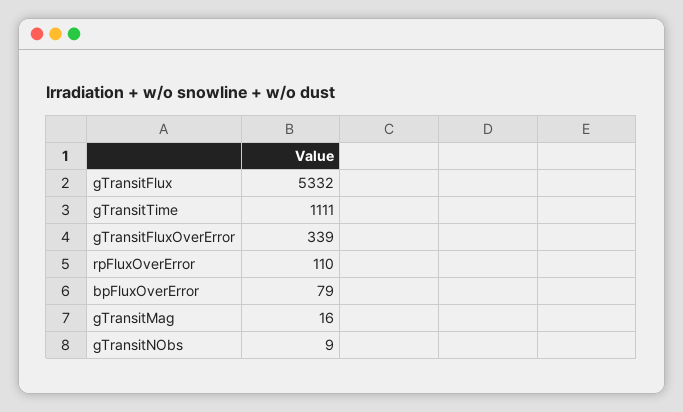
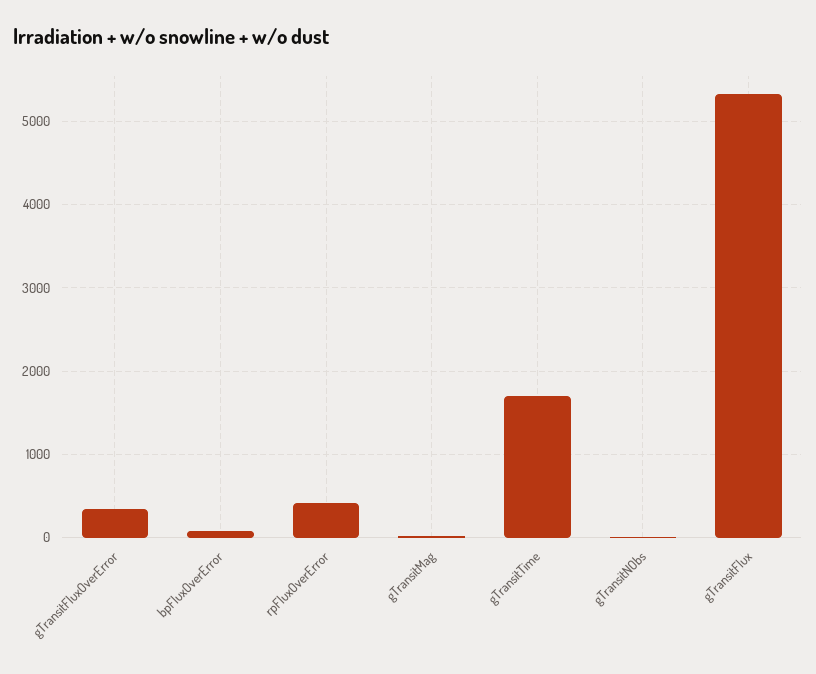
gTransitTime: 1111 -> 1700
rpFluxOverError: 110 -> 400

